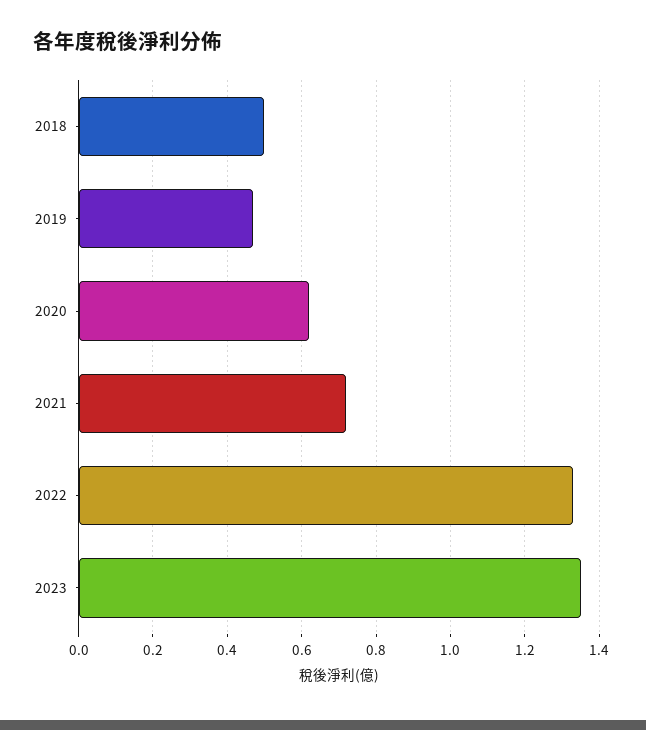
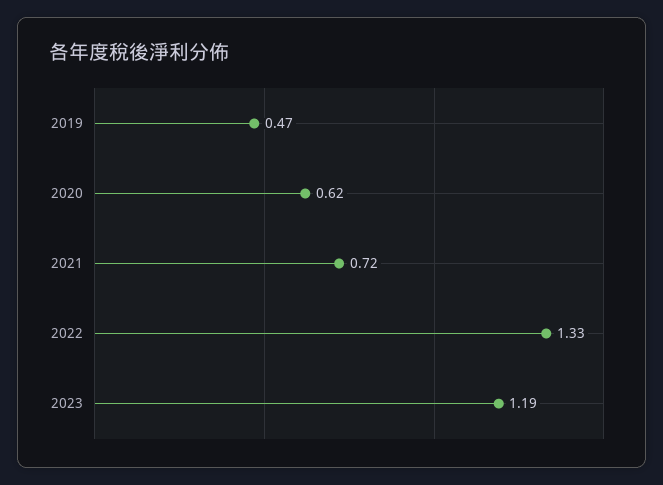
2018: 0.5 -> none
2023: 1.35 -> 1.19

